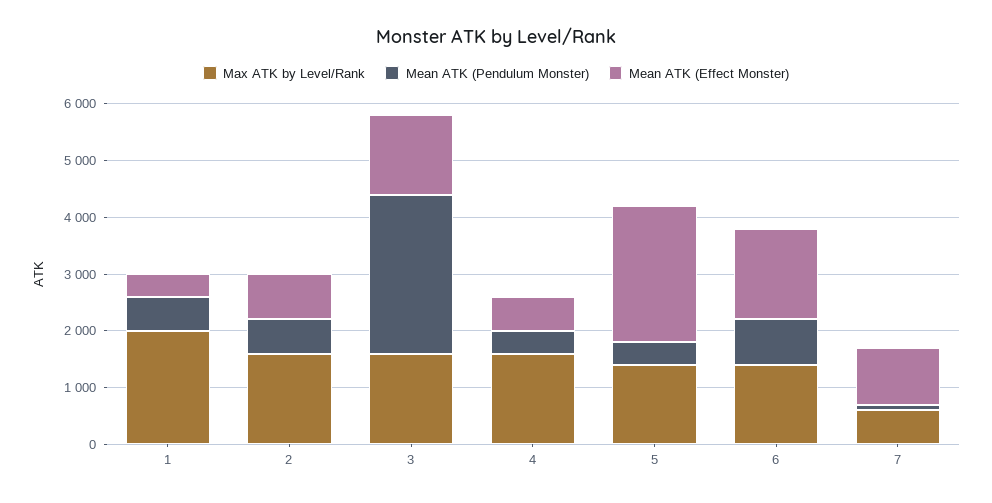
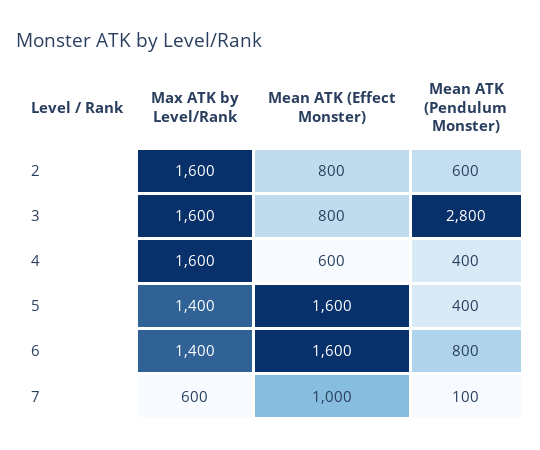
Max ATK by Level/Rank, 1: 2000 -> none
Mean ATK (Pendulum Monster), 1: 600 -> none
Mean ATK (Effect Monster), 1: 400 -> none
Mean ATK (Effect Monster), 3: 1400 -> 800
Mean ATK (Effect Monster), 5: 2400 -> 1600

